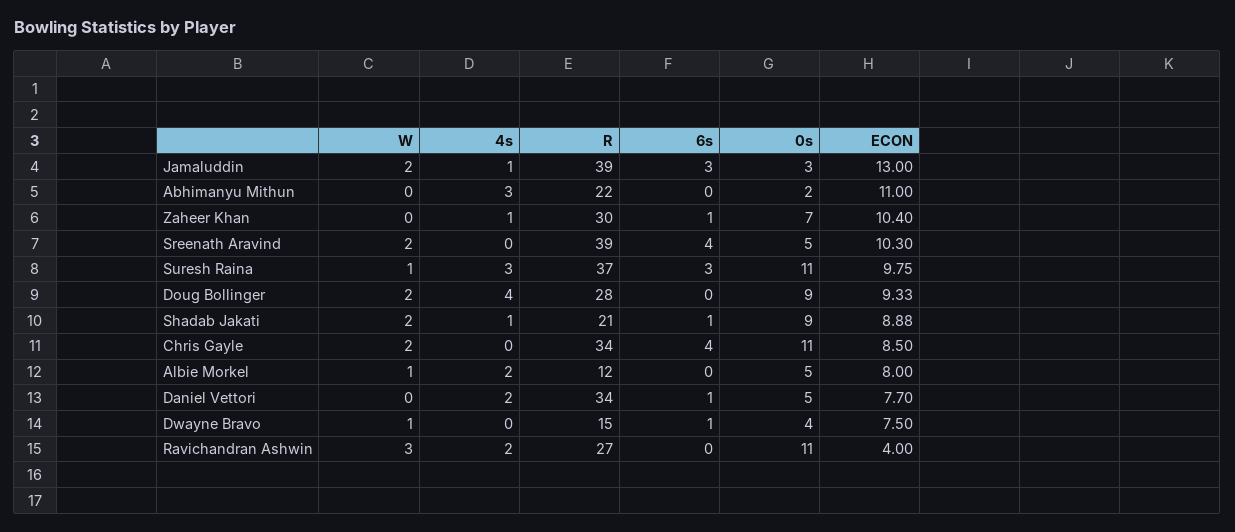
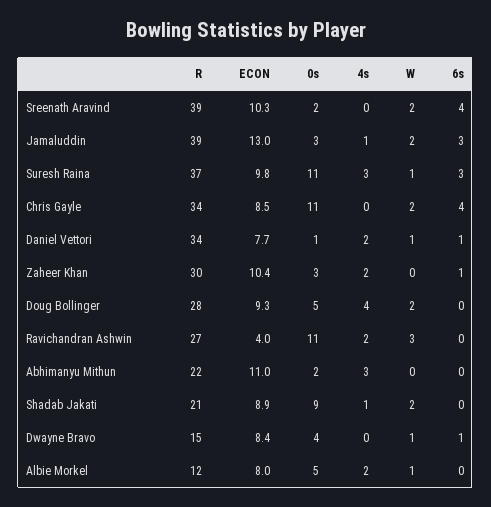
4s, Zaheer Khan: 1 -> 2
0s, Zaheer Khan: 7 -> 3
0s, Sreenath Aravind: 5 -> 2
0s, Doug Bollinger: 9 -> 5
6s, Shadab Jakati: 1 -> 0
W, Daniel Vettori: 0 -> 1
0s, Daniel Vettori: 5 -> 1
ECON, Dwayne Bravo: 7.5 -> 8.4

